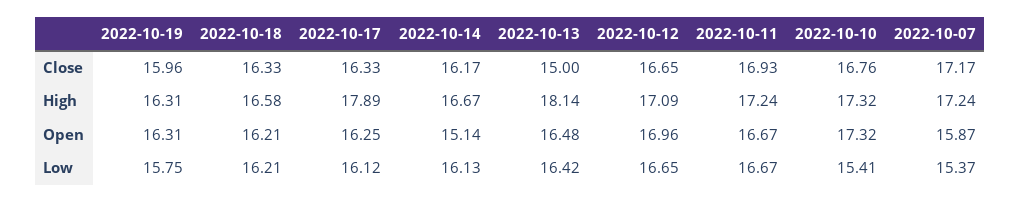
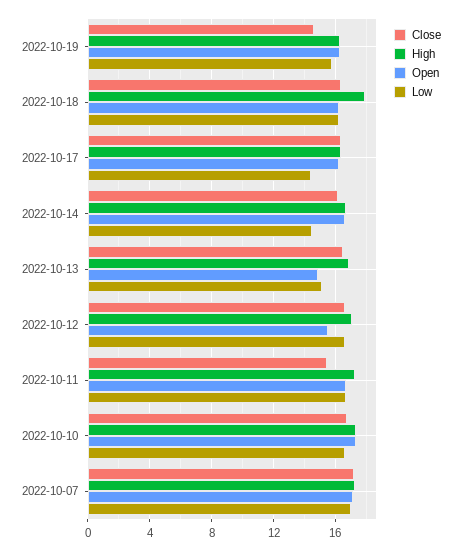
Close, 2022-10-19: 15.96 -> 14.5
Close, 2022-10-13: 15 -> 16.5
Close, 2022-10-11: 16.93 -> 15.5
High, 2022-10-18: 16.58 -> 18
High, 2022-10-17: 17.89 -> 16.5
High, 2022-10-13: 18.14 -> 17
Open, 2022-10-14: 15.14 -> 16.5
Open, 2022-10-13: 16.48 -> 15
Open, 2022-10-12: 16.96 -> 15.5
Open, 2022-10-07: 15.87 -> 17
Low, 2022-10-17: 16.12 -> 14.5
Low, 2022-10-14: 16.13 -> 14.5
Low, 2022-10-13: 16.42 -> 15
Low, 2022-10-10: 15.41 -> 16.5
Low, 2022-10-07: 15.37 -> 17

